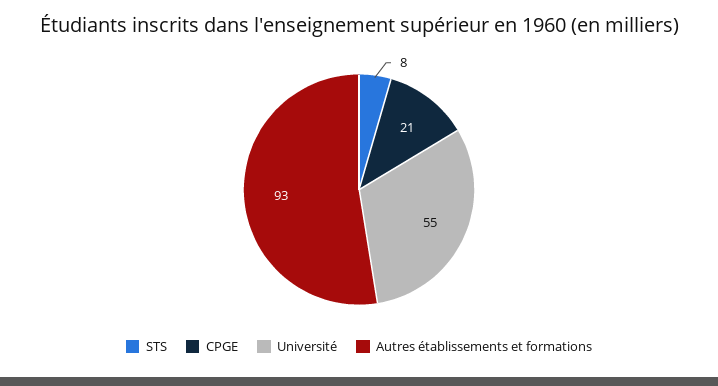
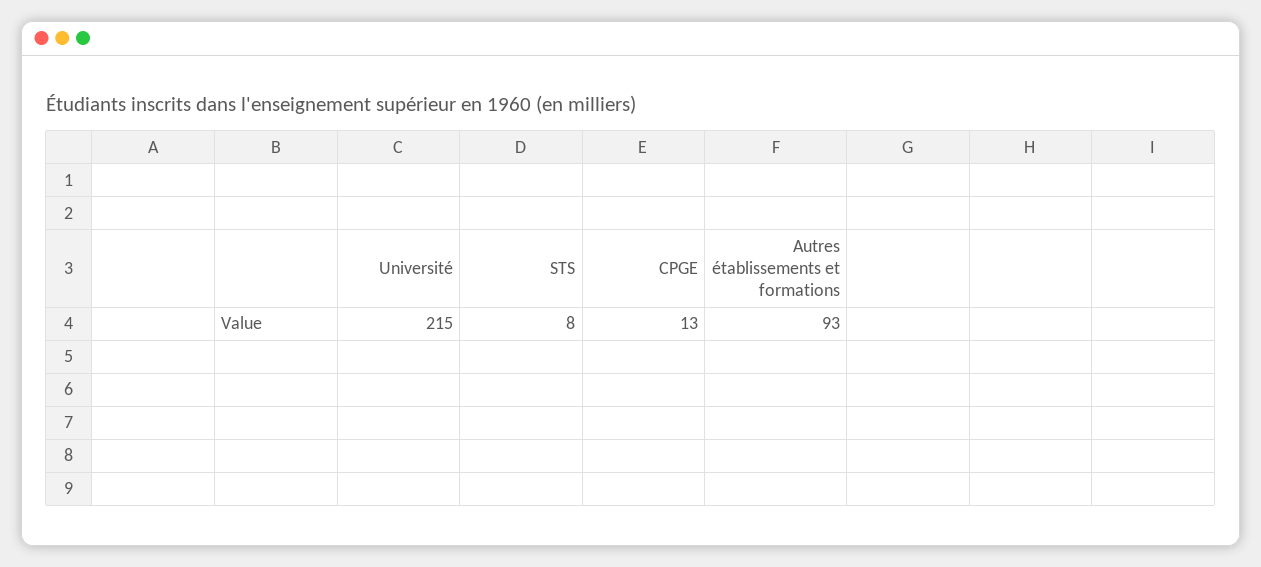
CPGE: 21 -> 13
Université: 55 -> 215

